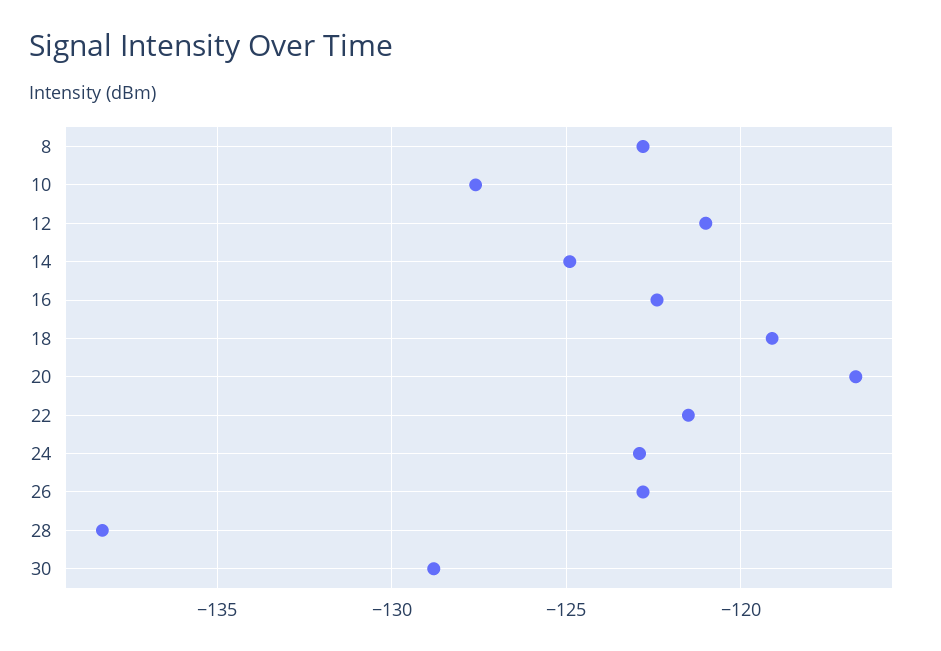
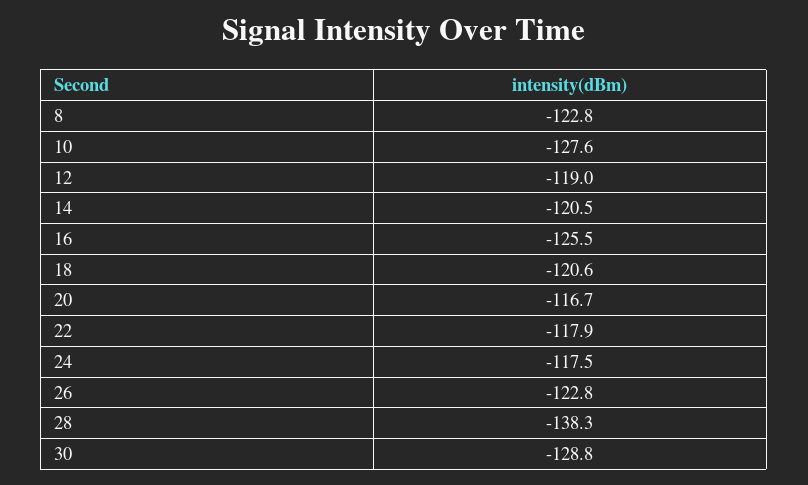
12: -121 -> -119
14: -125 -> -120.5
16: -122.5 -> -125.5
18: -119 -> -120.6
22: -121.5 -> -117.9
24: -123 -> -117.5

